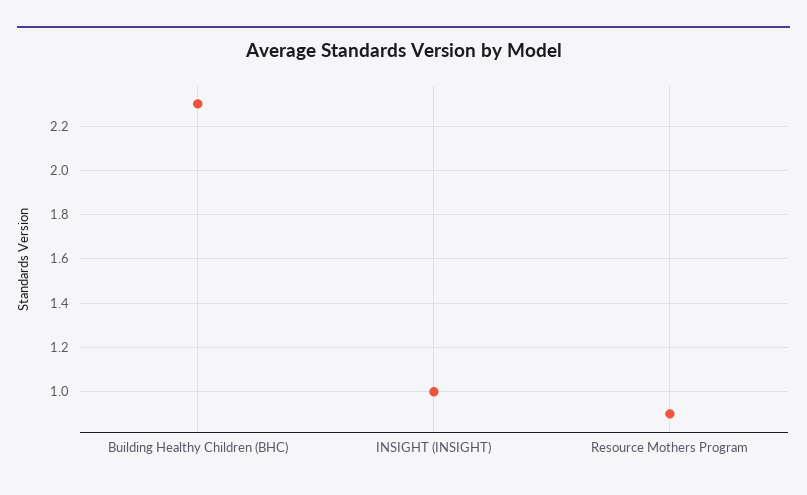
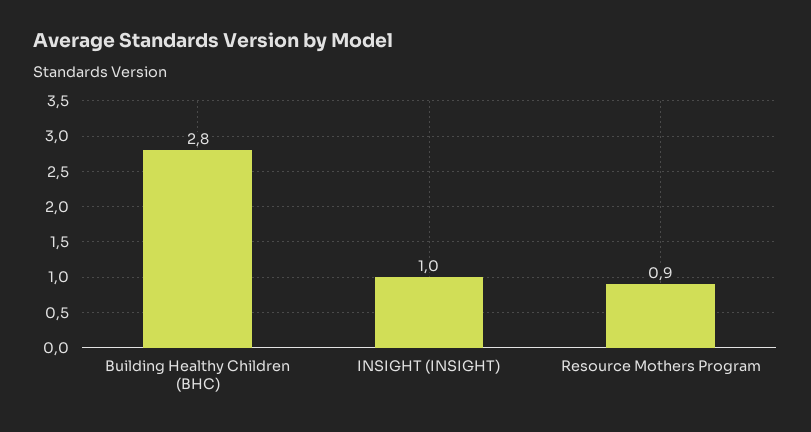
Building Healthy Children (BHC): 2.3 -> 2.8

